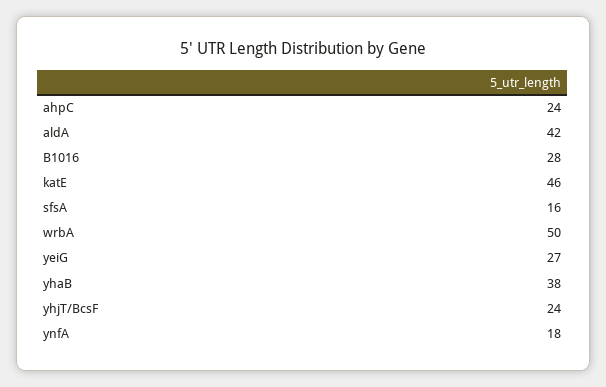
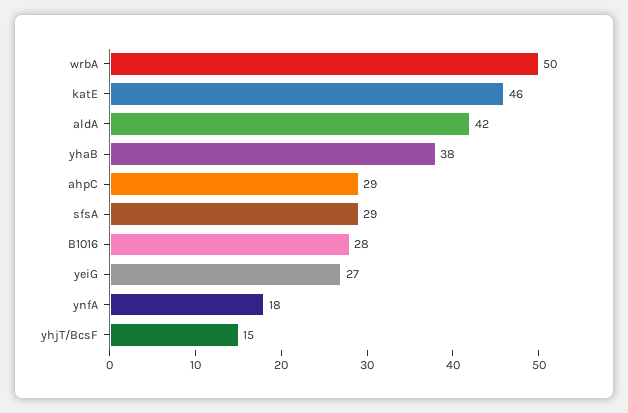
ahpC: 24 -> 29
sfsA: 16 -> 29
yhjT/BcsF: 24 -> 15

